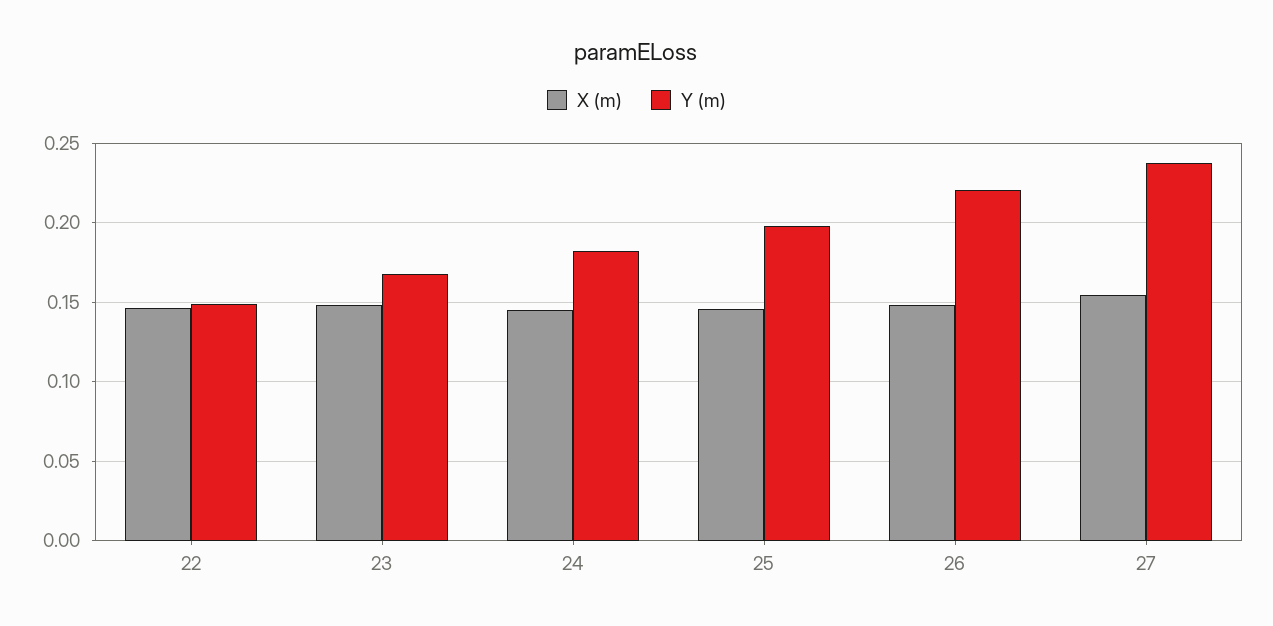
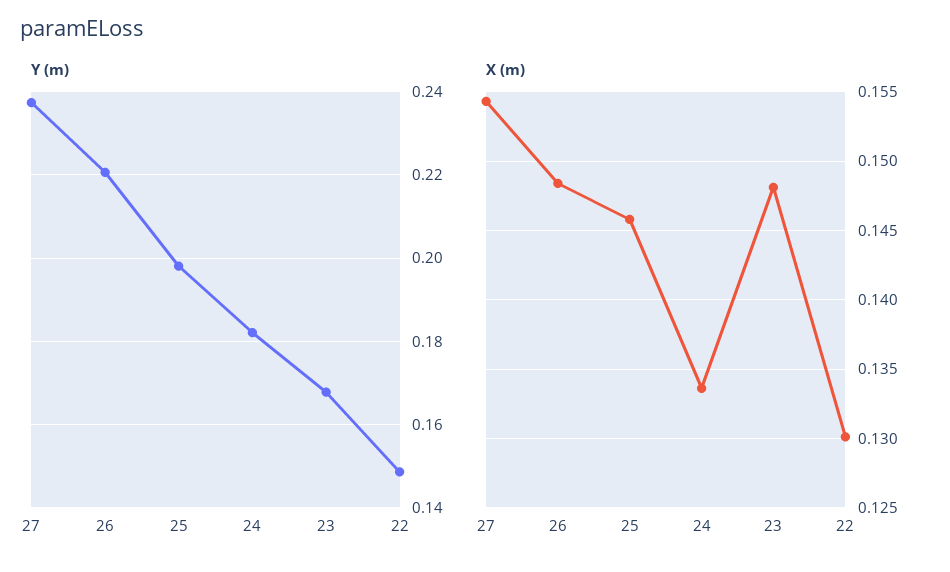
X (m), 22: 0.145 -> 0.13
X (m), 24: 0.145 -> 0.1335

